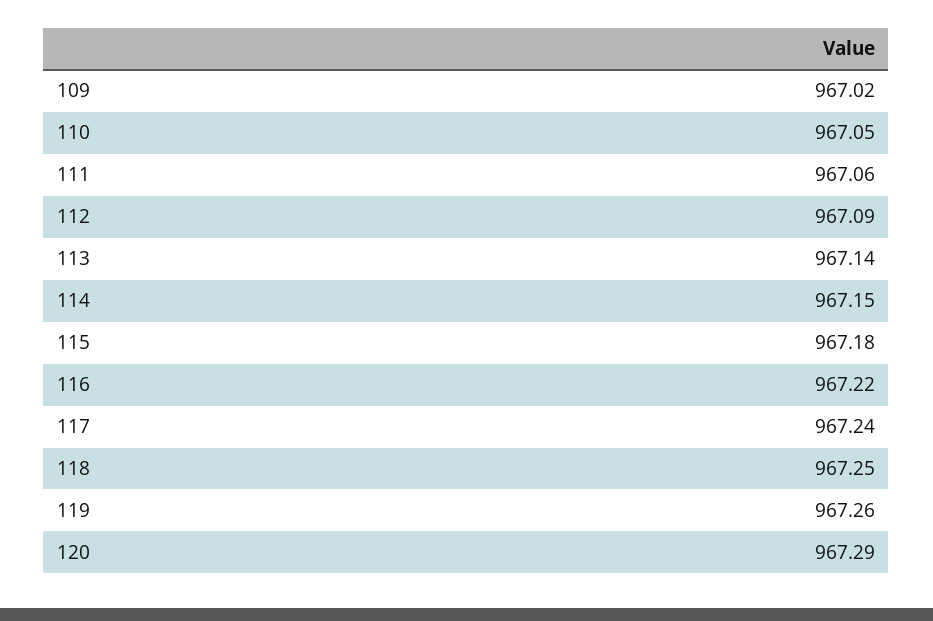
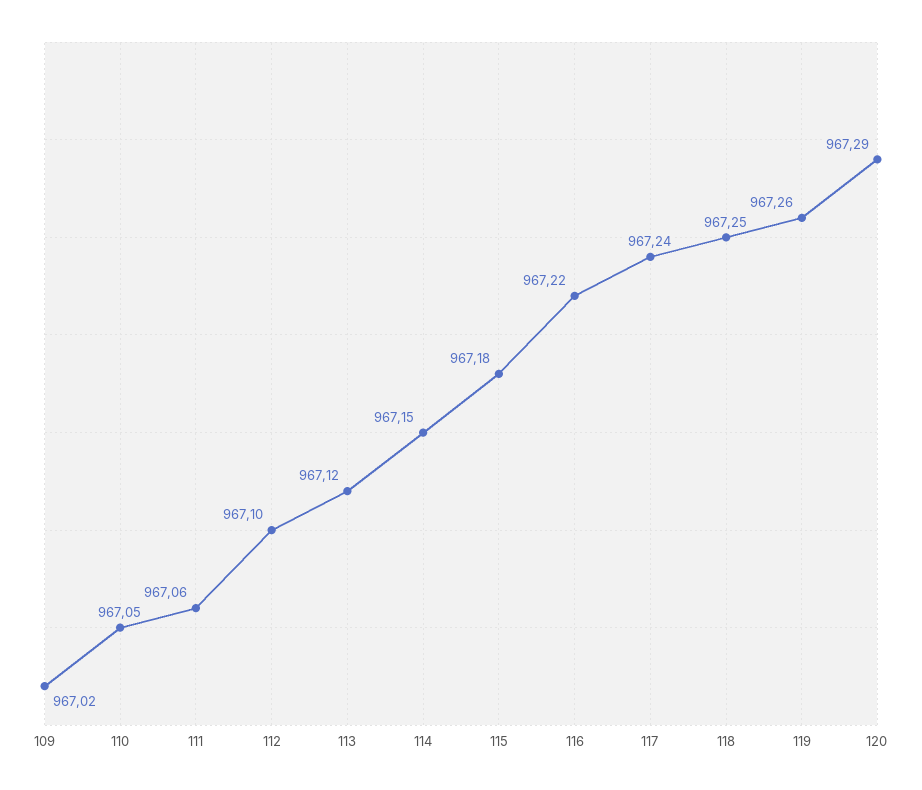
112: 967.09 -> 967.1
113: 967.14 -> 967.12

